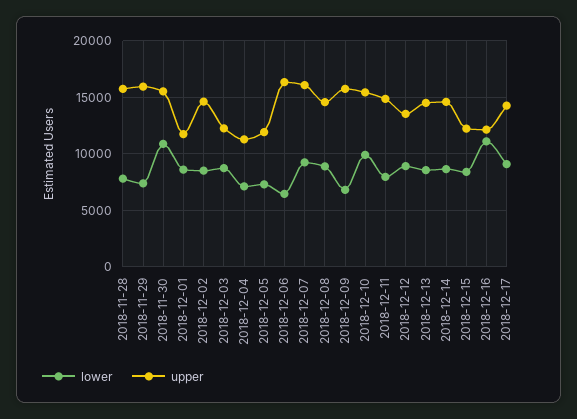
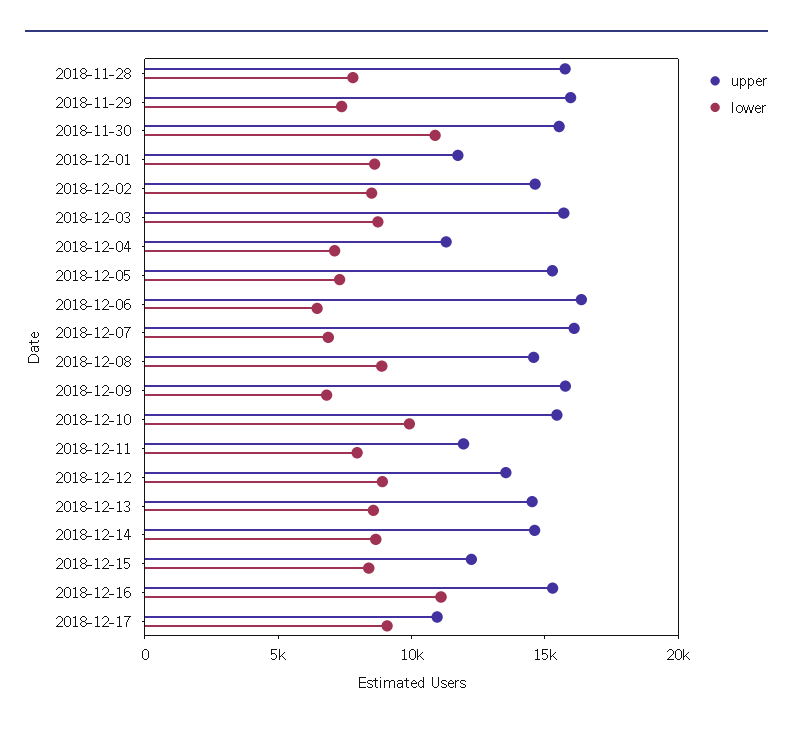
upper, 2018-12-03: 12000 -> 16000
upper, 2018-12-05: 12000 -> 15000
lower, 2018-12-07: 9000 -> 7000
upper, 2018-12-11: 15000 -> 12000
upper, 2018-12-16: 12000 -> 15000
upper, 2018-12-17: 14000 -> 11000

